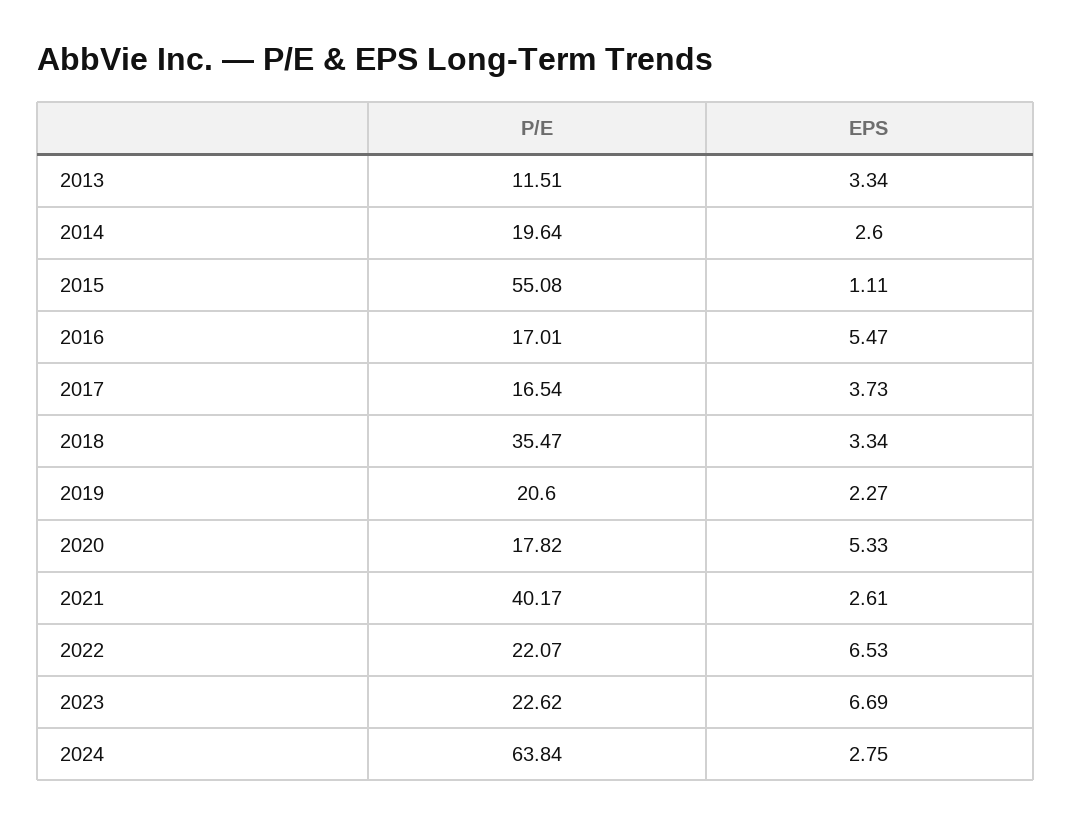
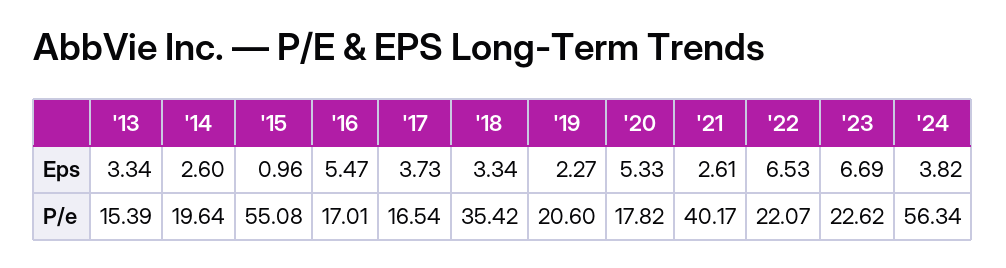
P/E, 2013: 11.51 -> 15.39
EPS, 2015: 1.11 -> 0.96
P/E, 2018: 35.47 -> 35.42
P/E, 2024: 63.84 -> 56.34
EPS, 2024: 2.75 -> 3.82

